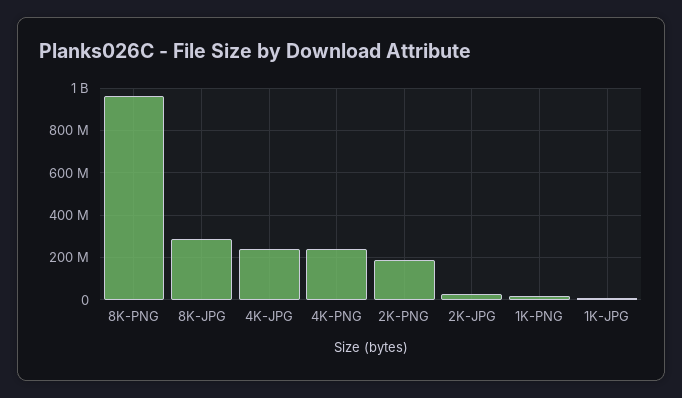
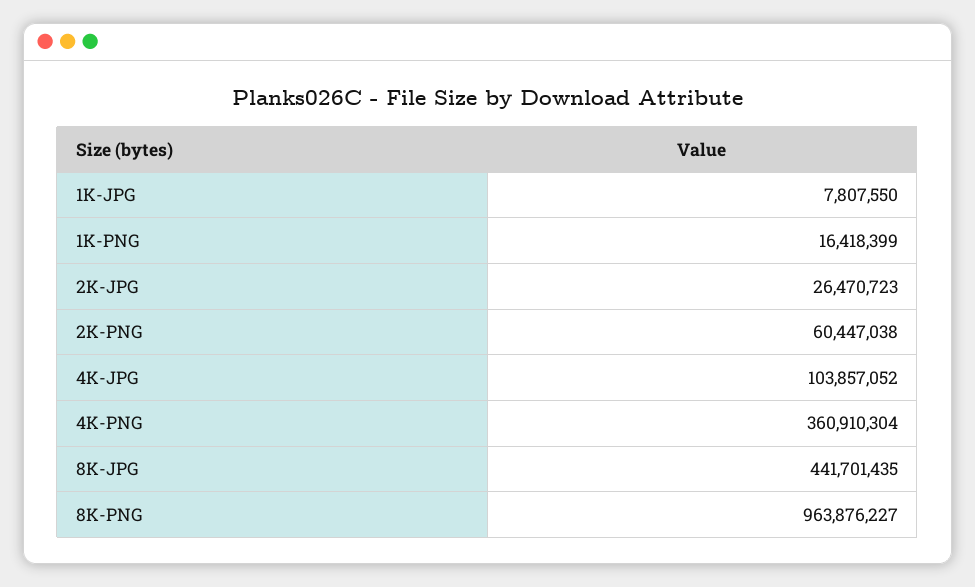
8K-JPG: 300000000 -> 441701435
4K-JPG: 250000000 -> 103857052
4K-PNG: 250000000 -> 360910304
2K-PNG: 200000000 -> 60447038

